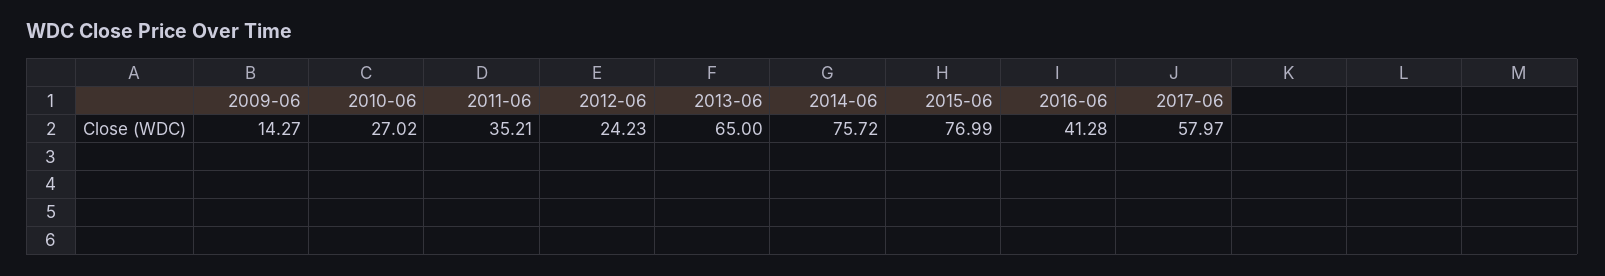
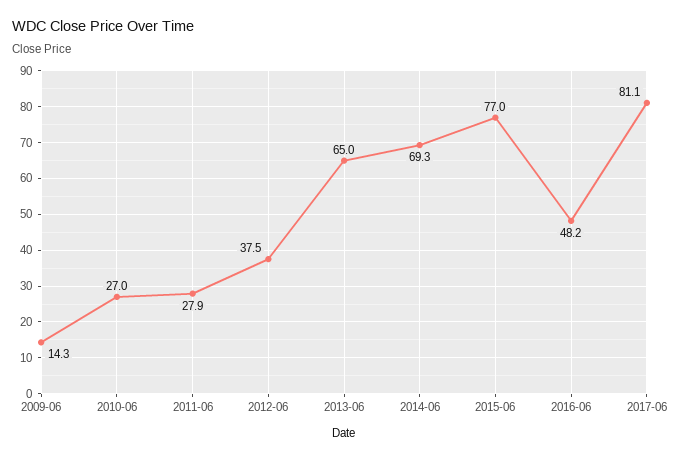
2011-06: 35.21 -> 27.9
2012-06: 24.23 -> 37.5
2014-06: 75.72 -> 69.3
2016-06: 41.28 -> 48.2
2017-06: 57.97 -> 81.1

